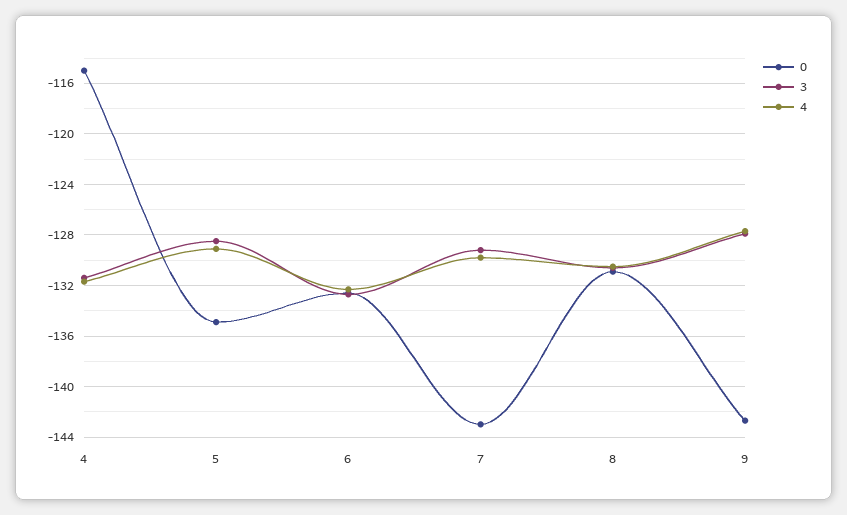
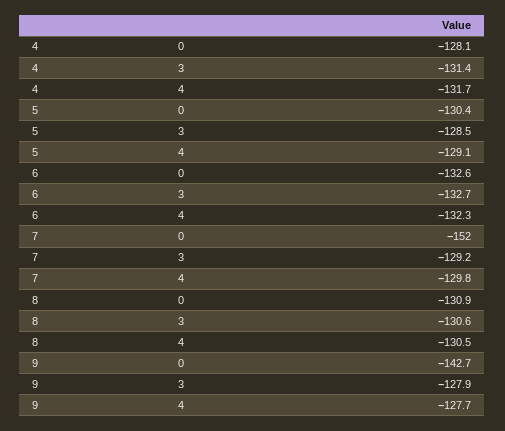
0, 4: -115 -> -128.1
0, 5: -135 -> -130.4
0, 7: -143 -> -152

